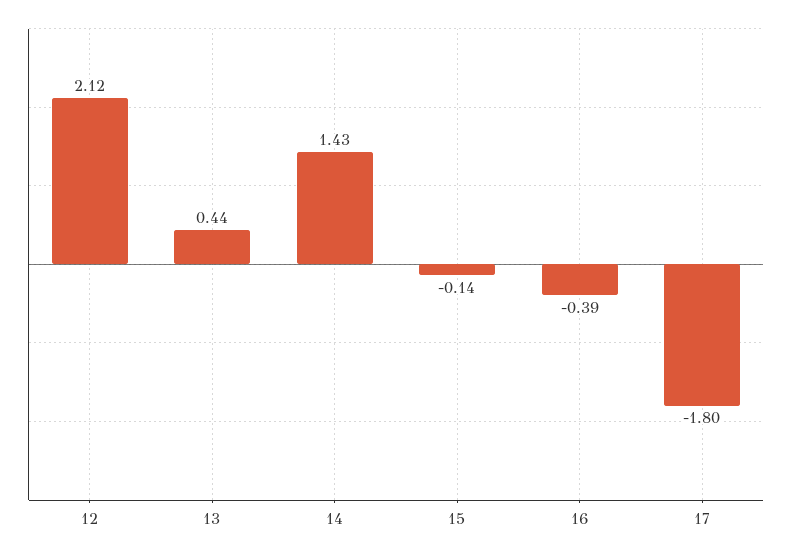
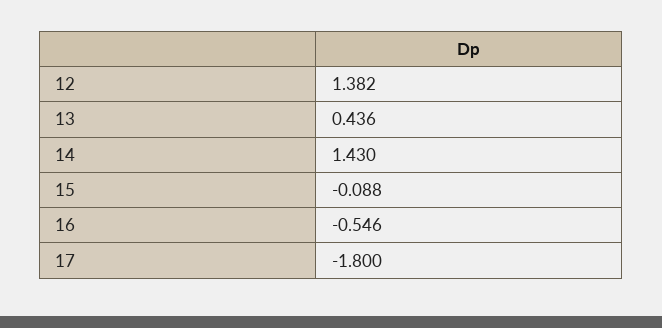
12: 2.12 -> 1.382
15: -0.14 -> -0.088
16: -0.39 -> -0.546

